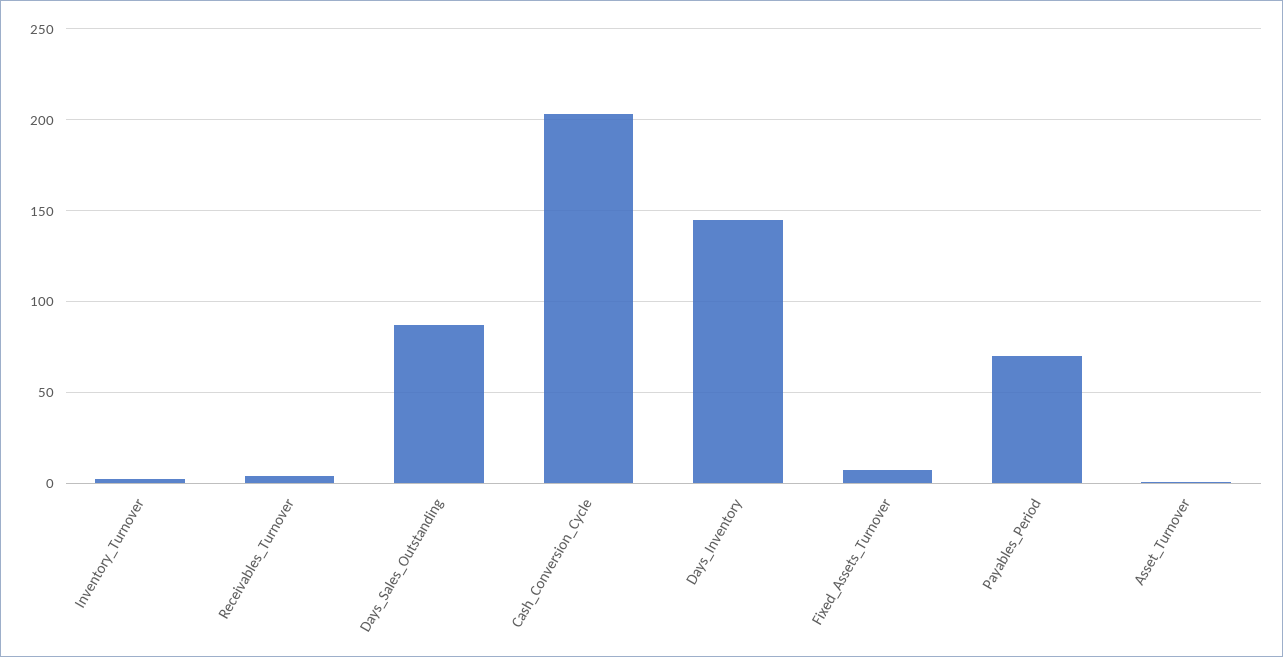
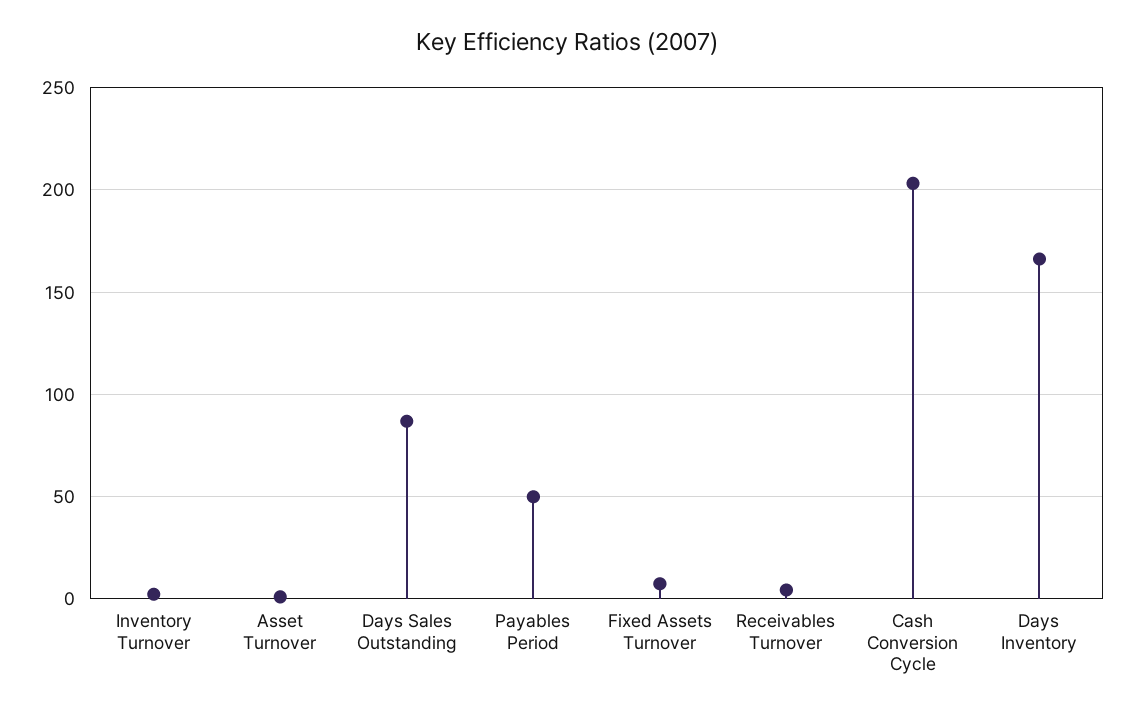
Days_Inventory: 145 -> 165
Payables_Period: 70 -> 50

